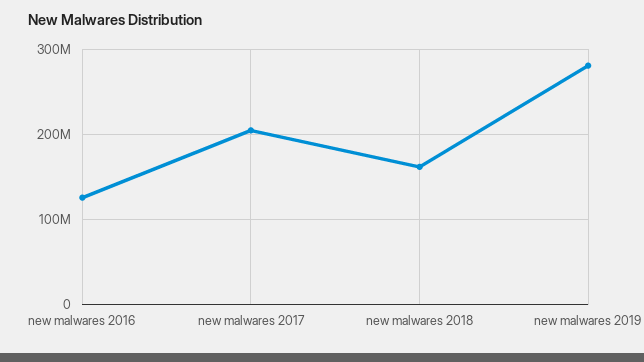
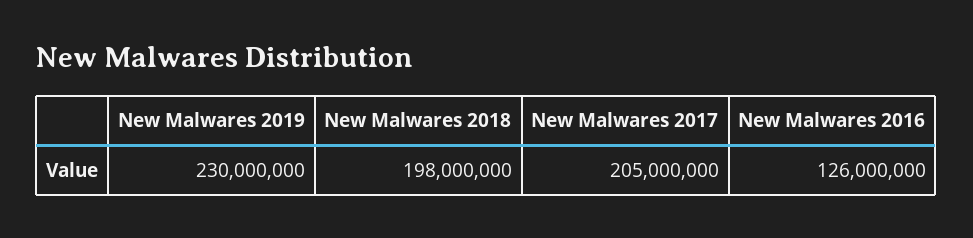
new malwares 2018: 160000000 -> 198000000
new malwares 2019: 280000000 -> 230000000

